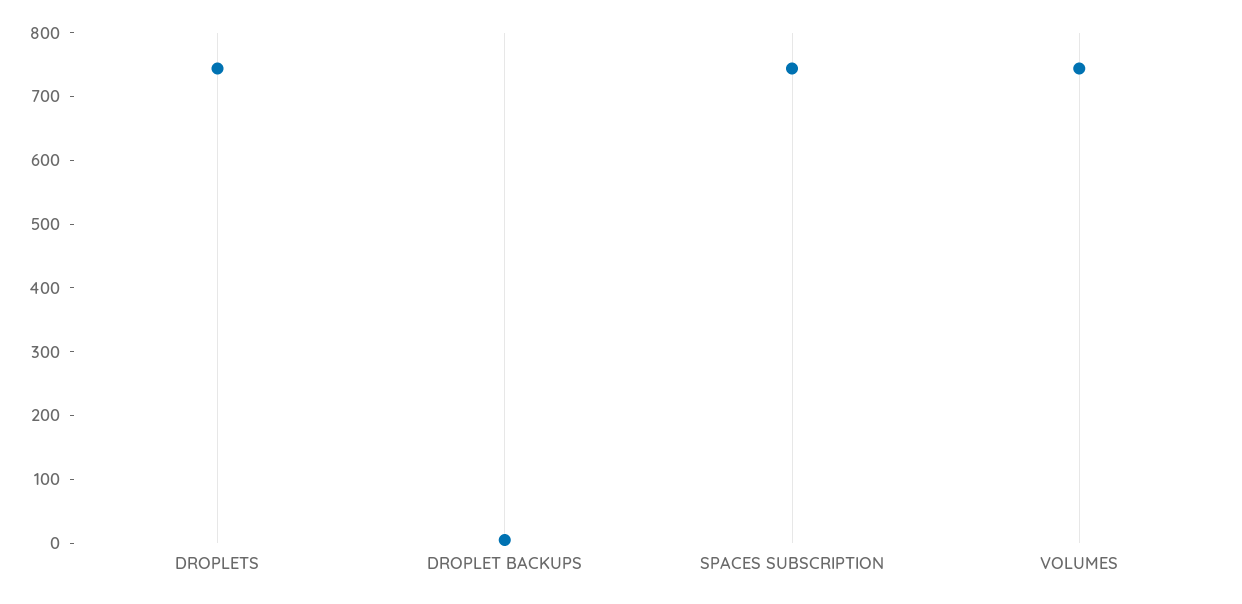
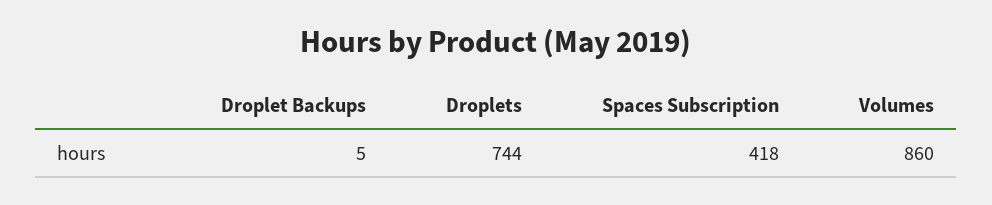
SPACES SUBSCRIPTION: 740 -> 418
VOLUMES: 740 -> 860

